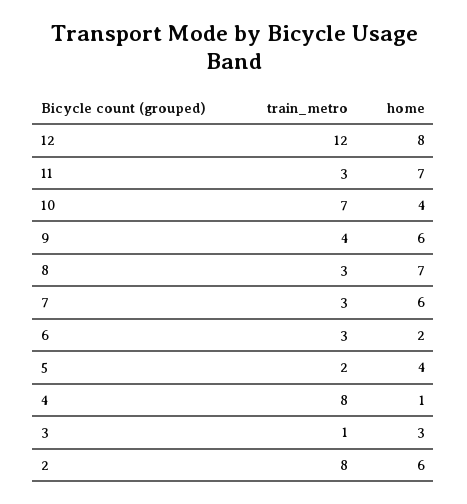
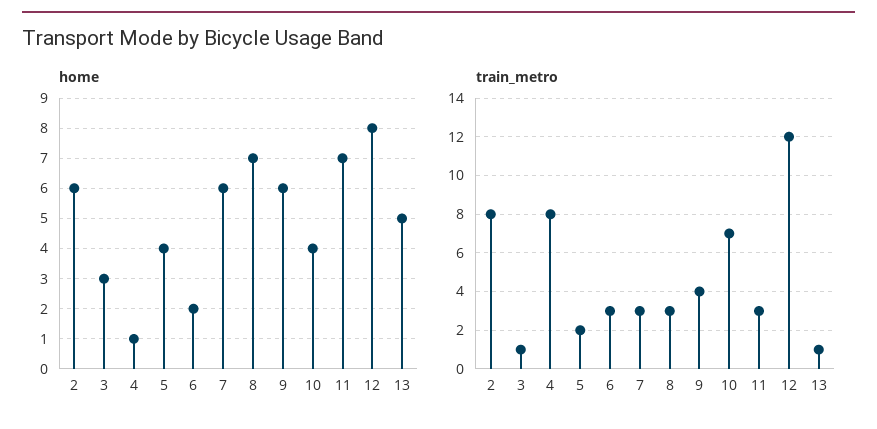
home, 13: none -> 5
train_metro, 13: none -> 1

